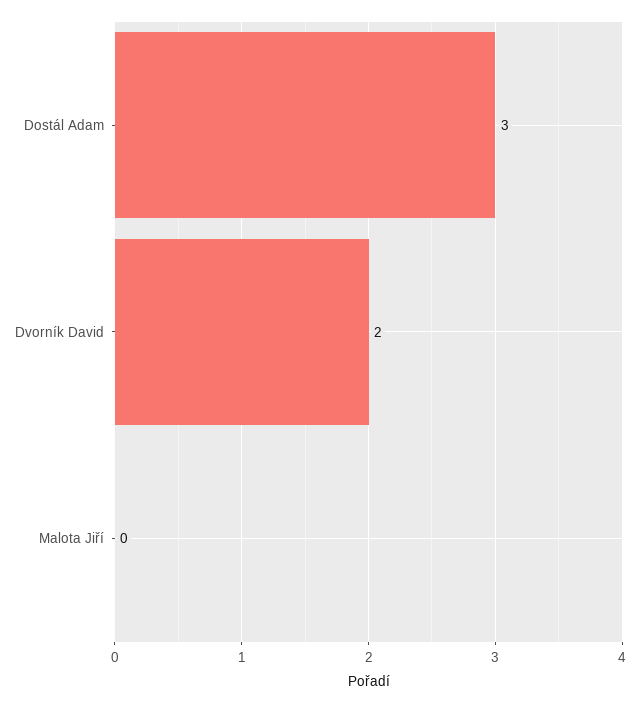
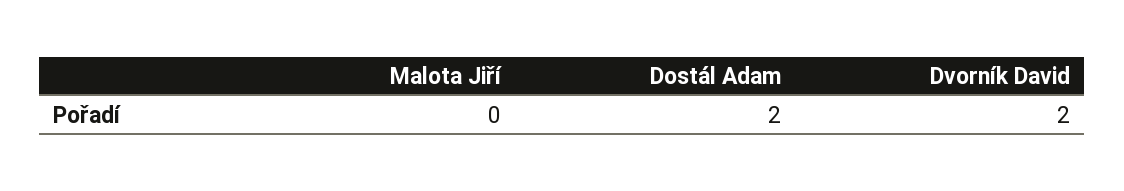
Dostál Adam: 3 -> 2

